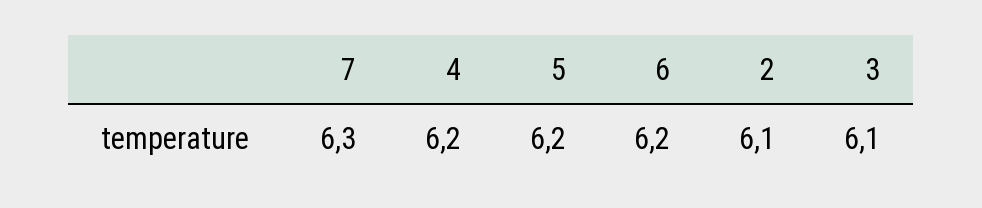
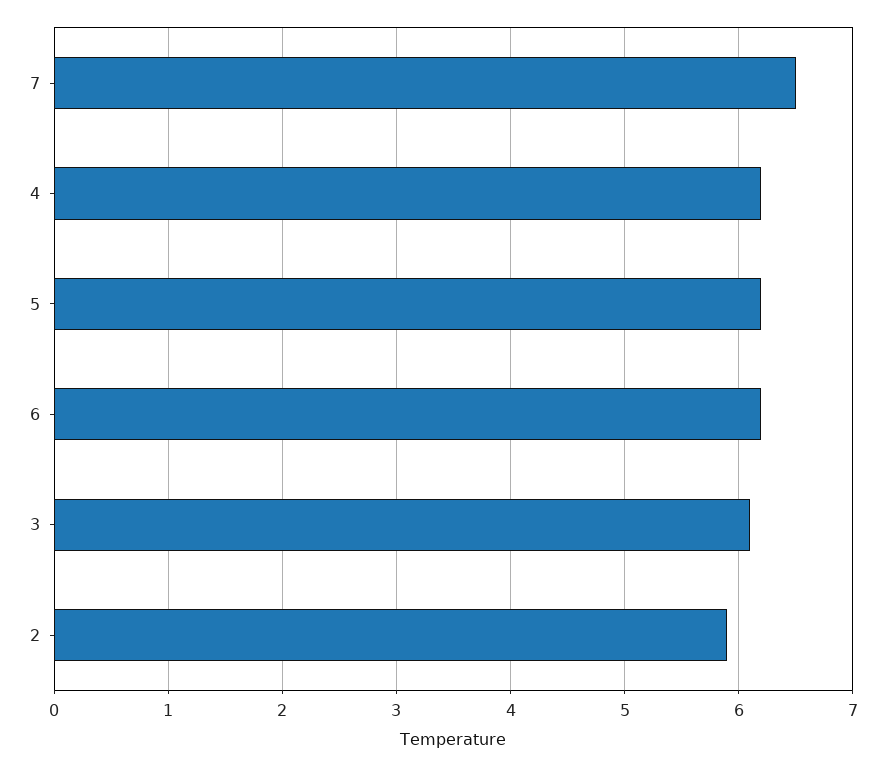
7: 6.3 -> 6.5
2: 6.1 -> 5.9

